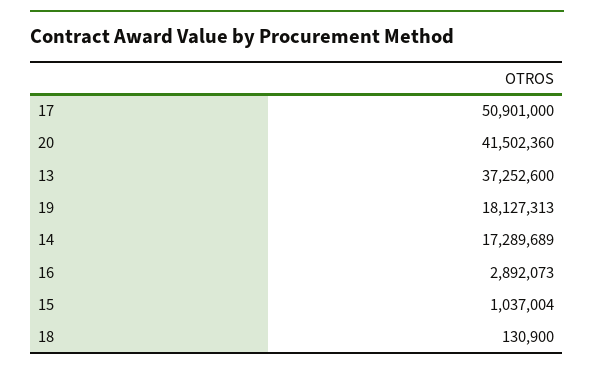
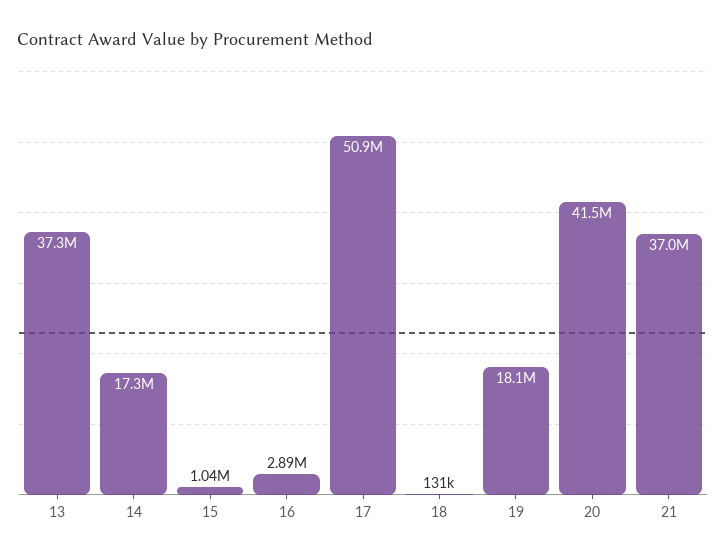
21: none -> 37000000

